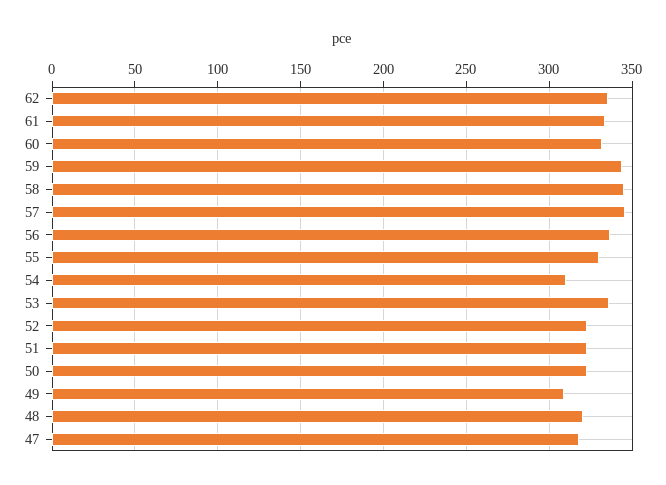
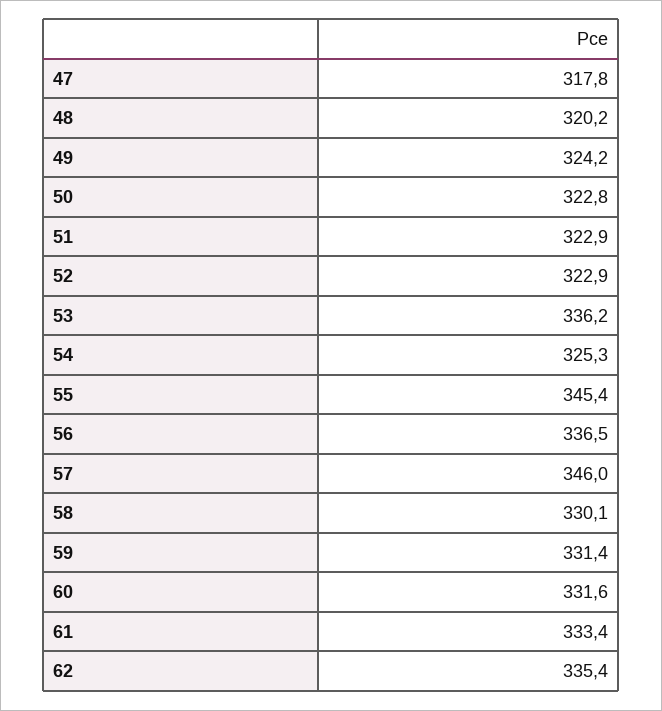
59: 345 -> 331.4
58: 345 -> 330.1
55: 330 -> 345.4
54: 310 -> 325.3
49: 310 -> 324.2

